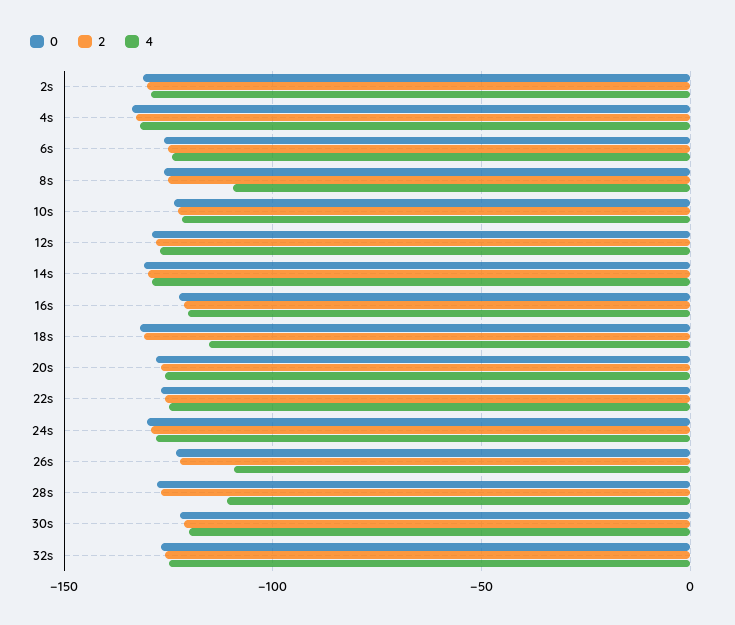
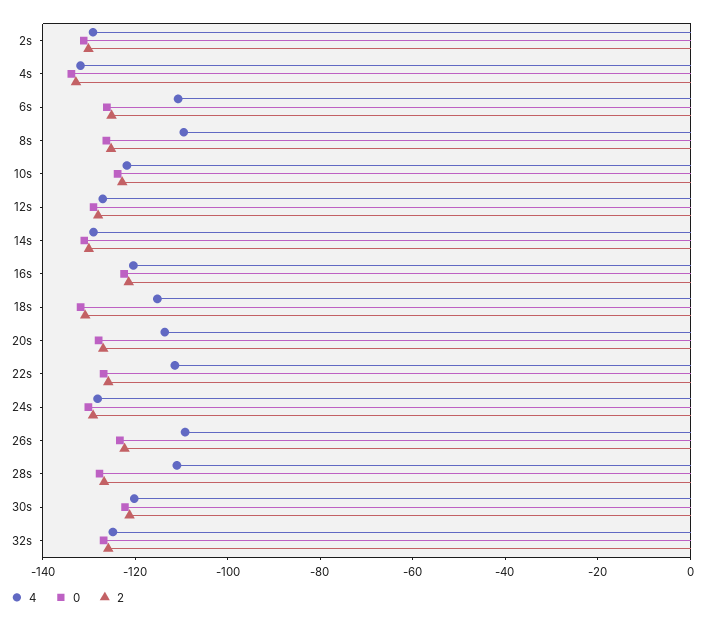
4, 6s: -125 -> -110
4, 20s: -125 -> -115
4, 22s: -125 -> -110

